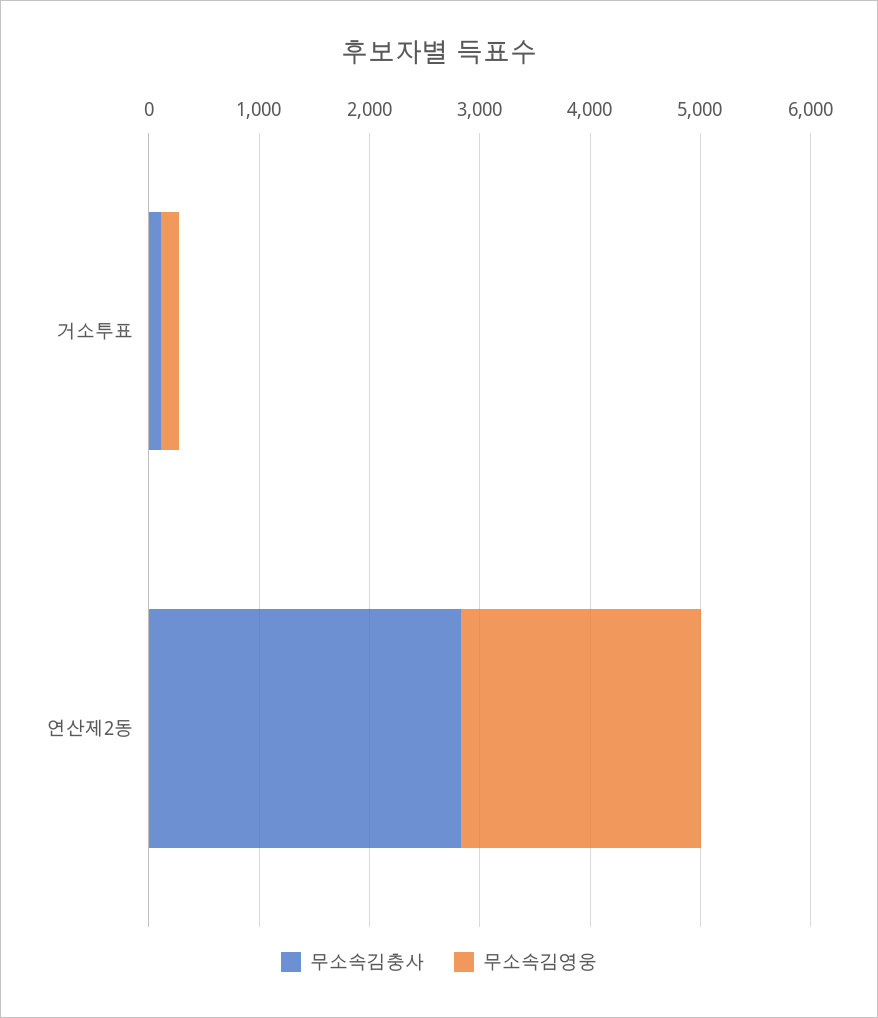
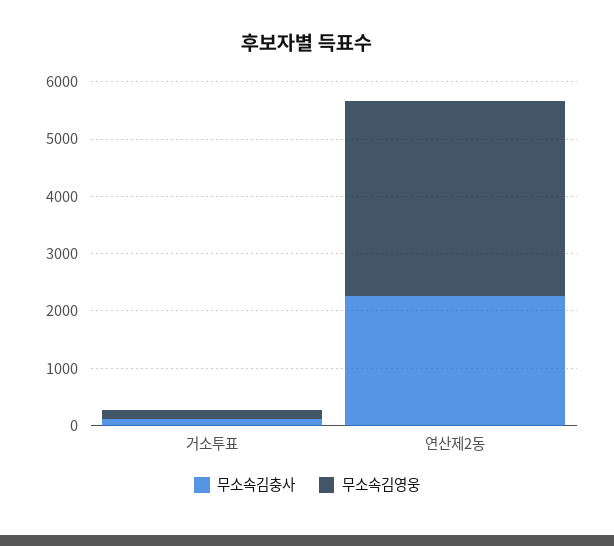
무소속김충사, 연산제2동: 2800 -> 2200
무소속김영웅, 연산제2동: 2200 -> 3400

